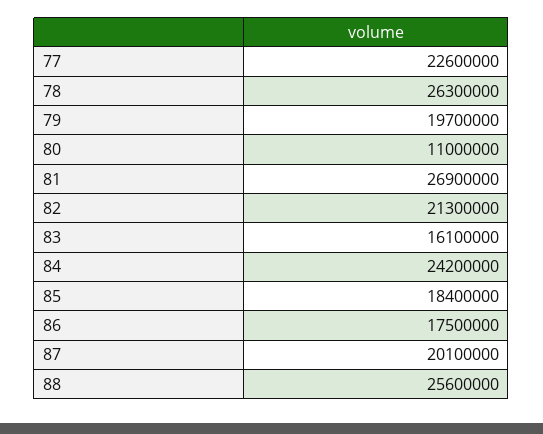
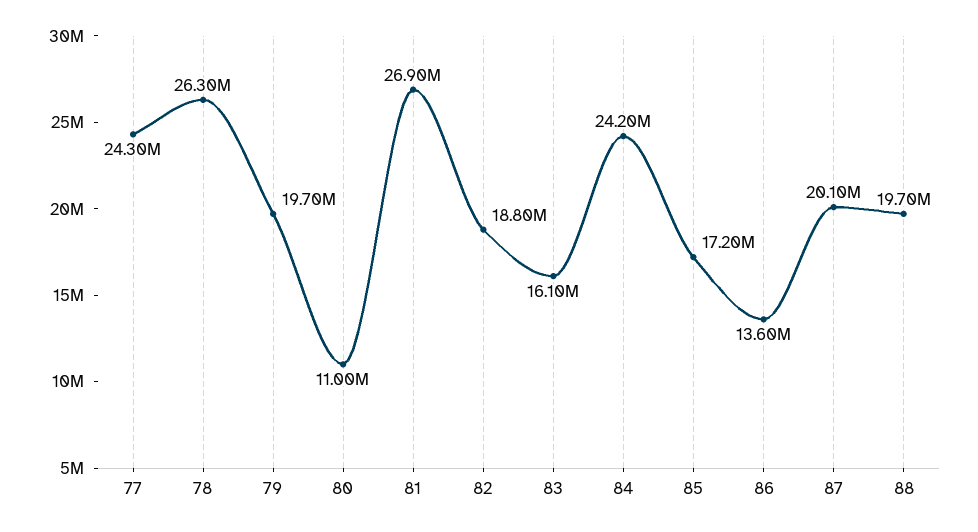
77: 22600000 -> 24300000
82: 21300000 -> 18800000
85: 18400000 -> 17200000
86: 17500000 -> 13600000
88: 25600000 -> 19700000

